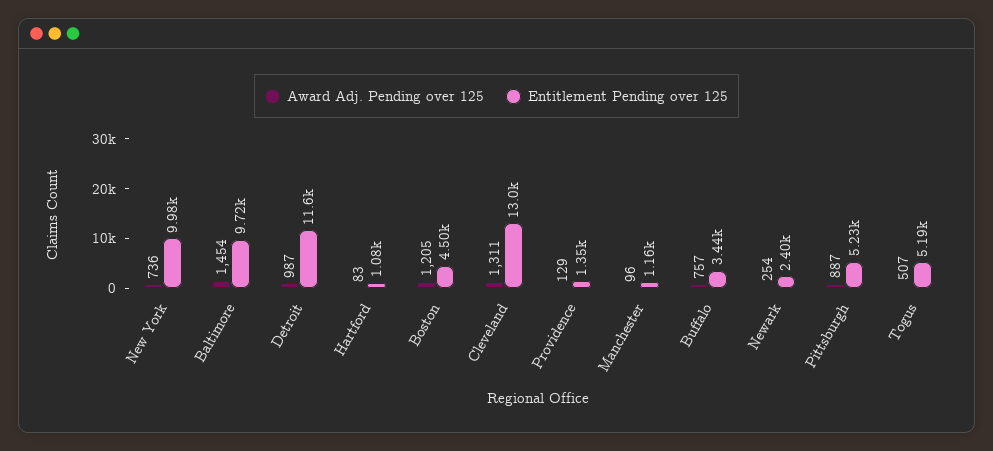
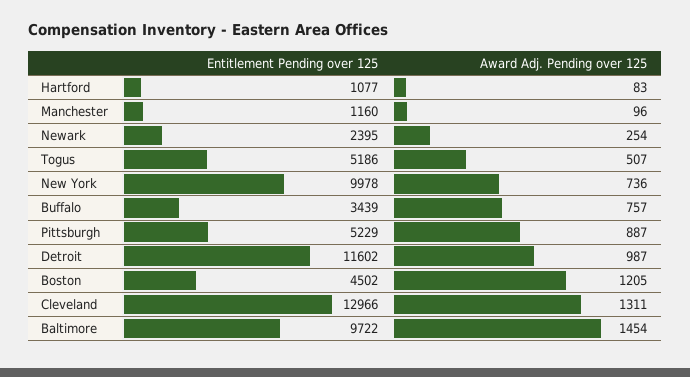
Award Adj. Pending over 125, Providence: 129 -> none
Entitlement Pending over 125, Providence: 1350 -> none

